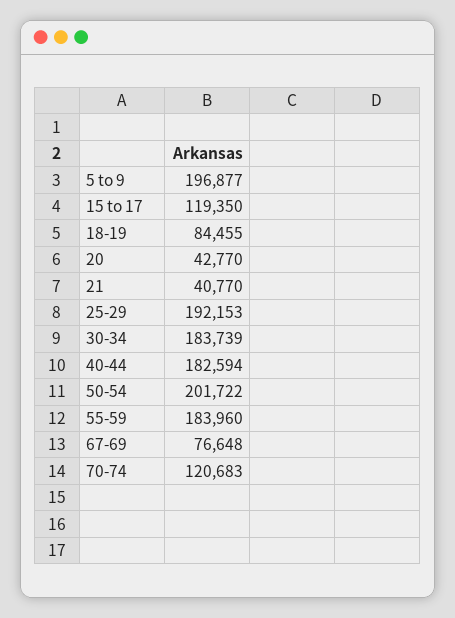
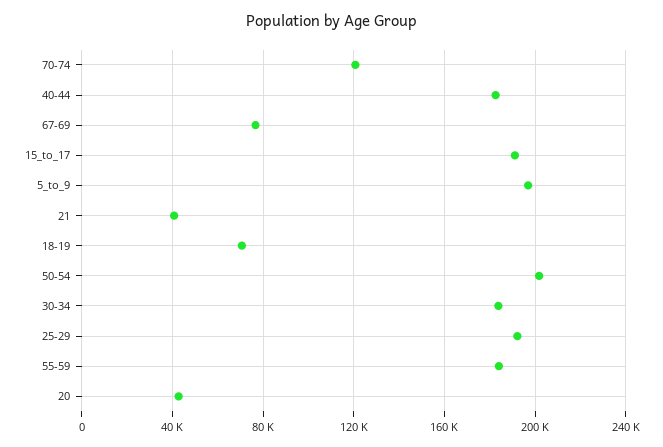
15 to 17: 119350 -> 190000
18-19: 84455 -> 70000

